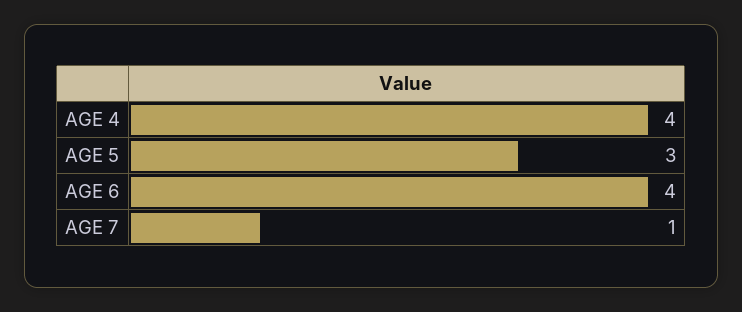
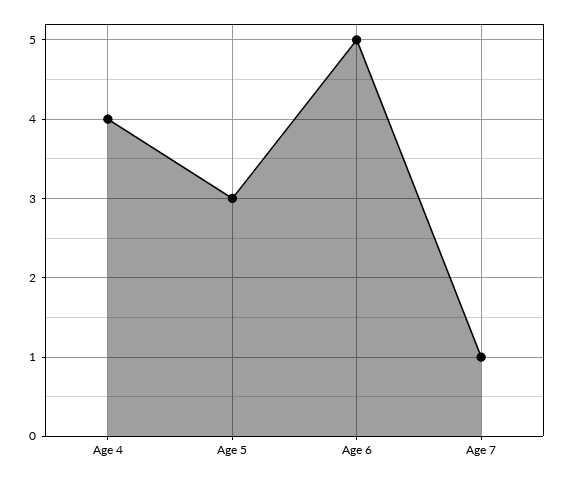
AGE 6: 4 -> 5

